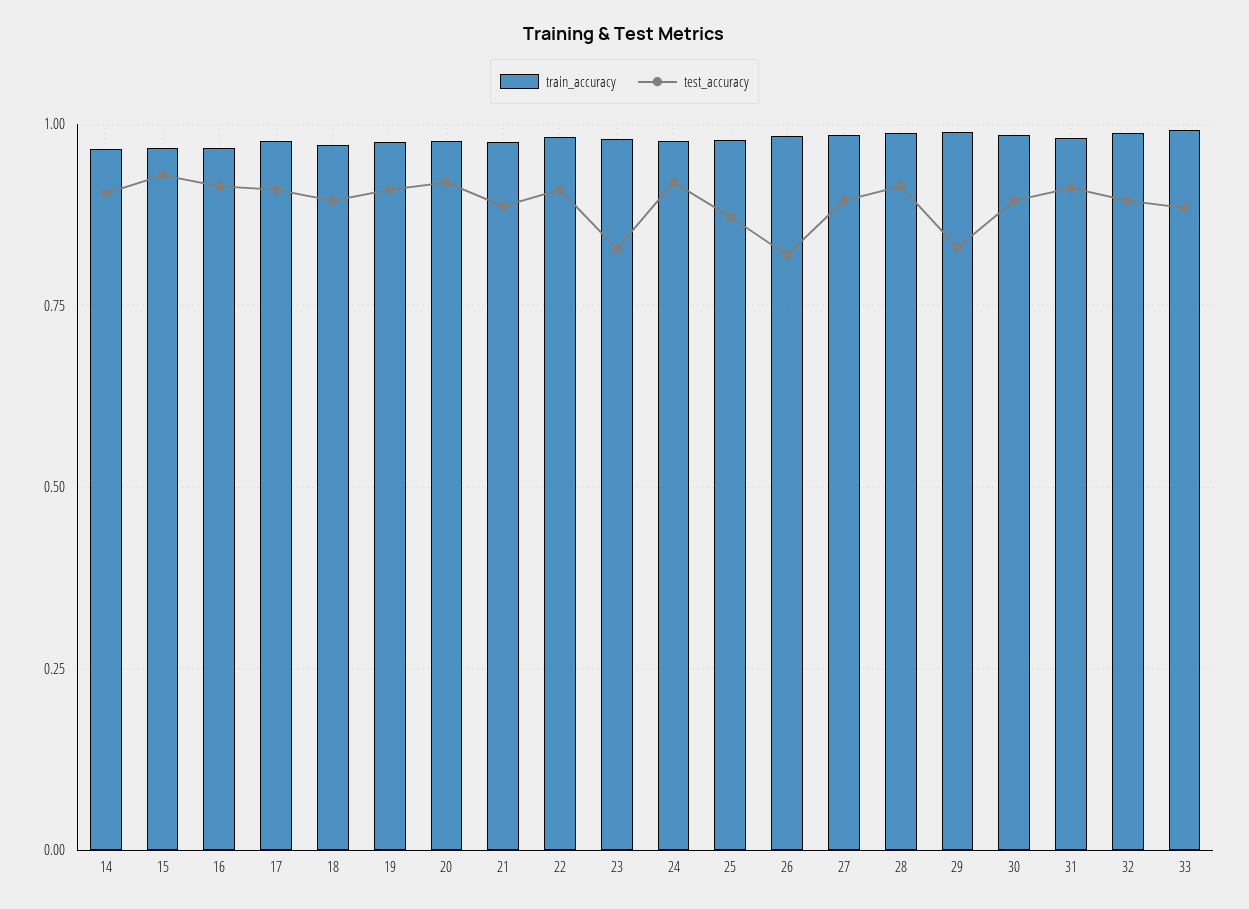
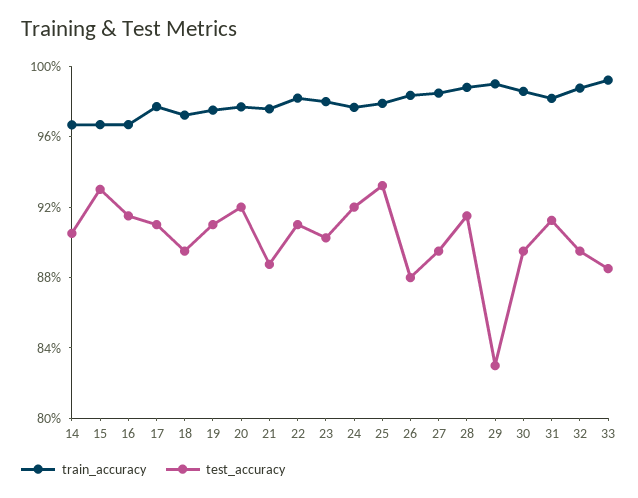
test_accuracy, 23: 0.825 -> 0.9
test_accuracy, 25: 0.875 -> 0.93
test_accuracy, 26: 0.825 -> 0.88

